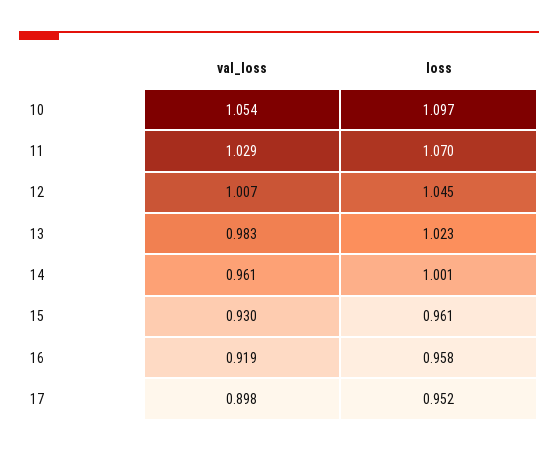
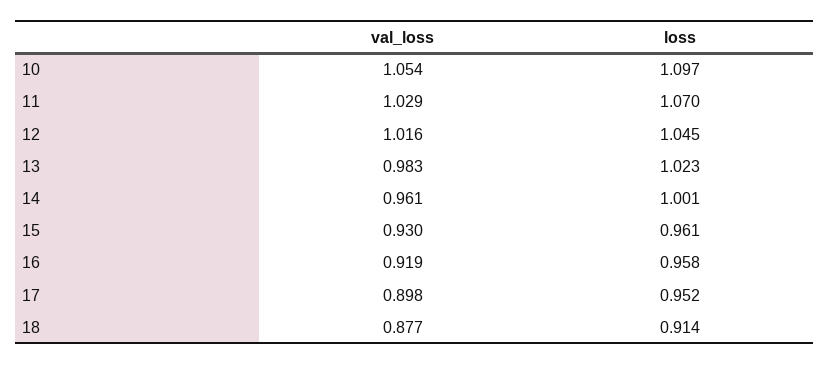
val_loss, 12: 1.007 -> 1.016
val_loss, 18: none -> 0.877
loss, 18: none -> 0.914

